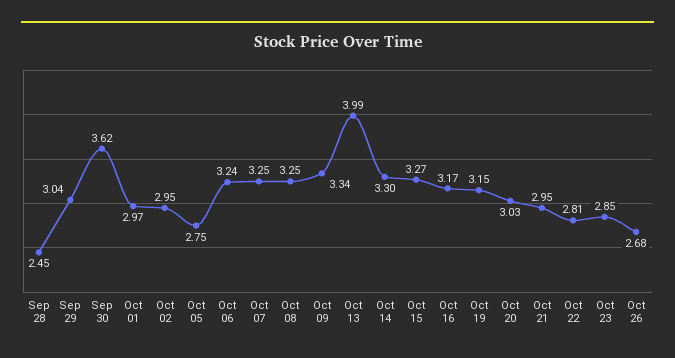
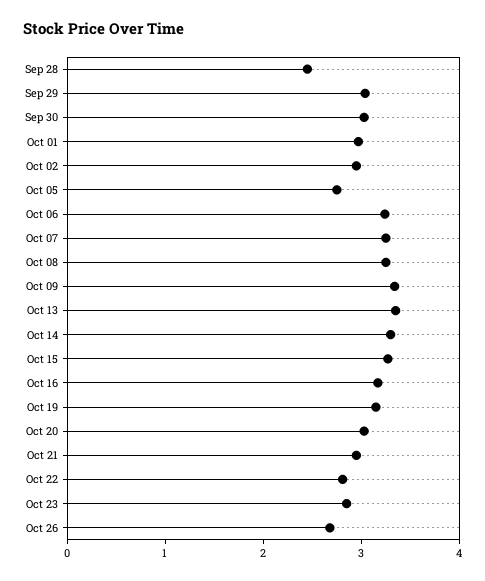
Sep 30: 3.62 -> 3
Oct 13: 3.99 -> 3.4

